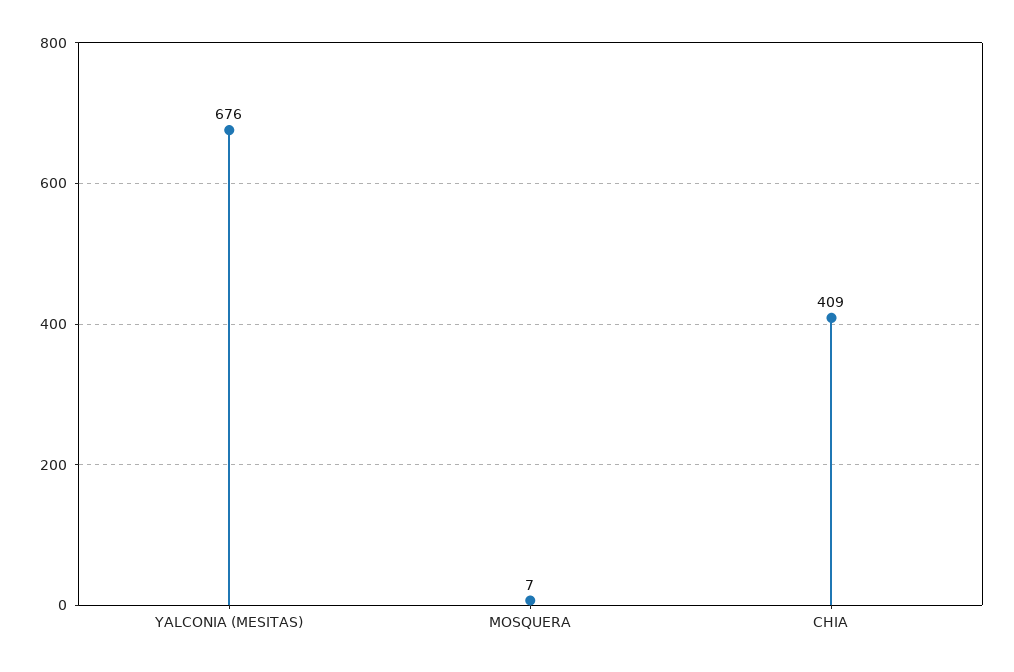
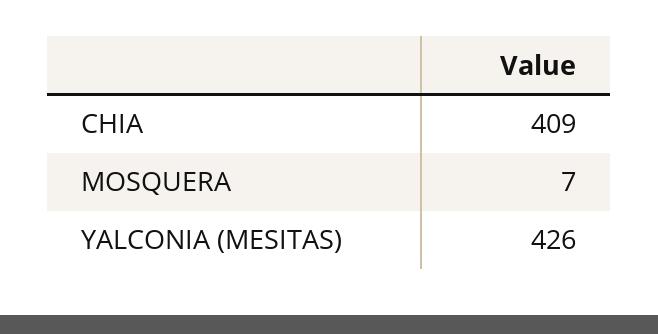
YALCONIA (MESITAS): 676 -> 426

